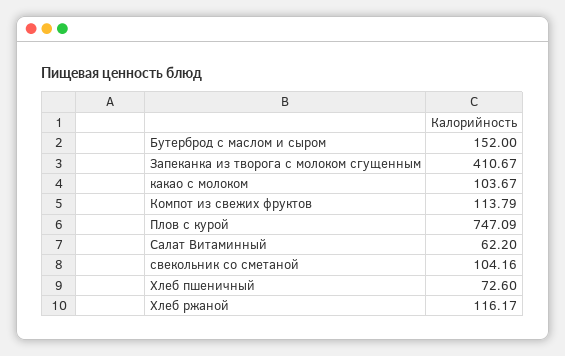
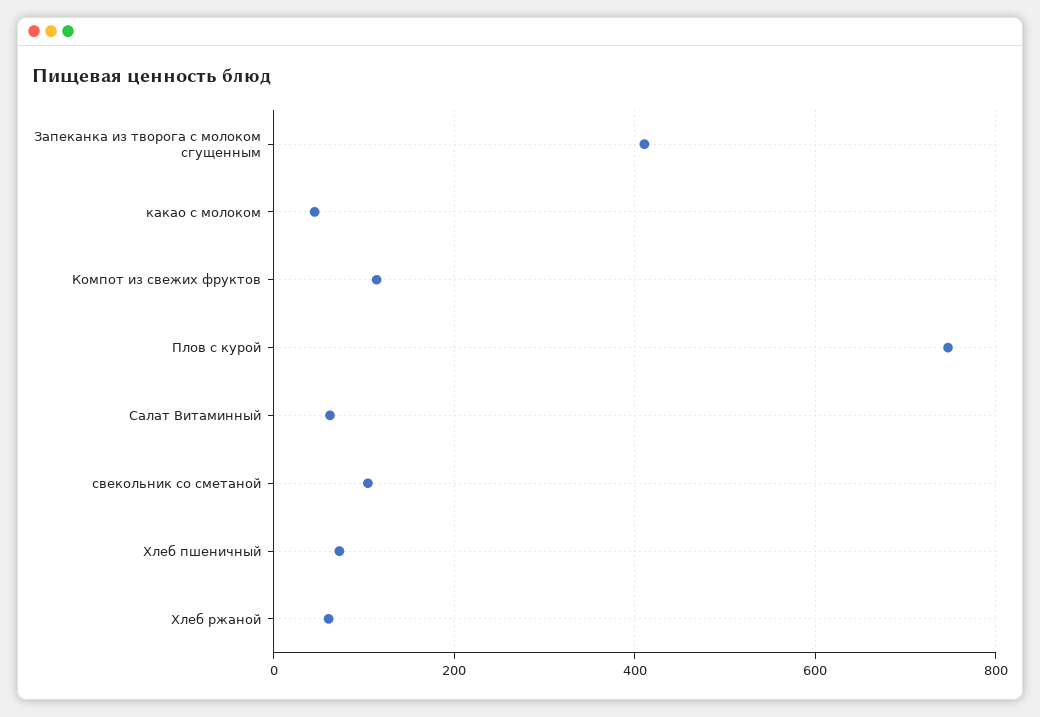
Бутерброд с маслом и сыром: 152 -> none
какао с молоком: 103.67 -> 40
Хлеб ржаной: 116.17 -> 60

